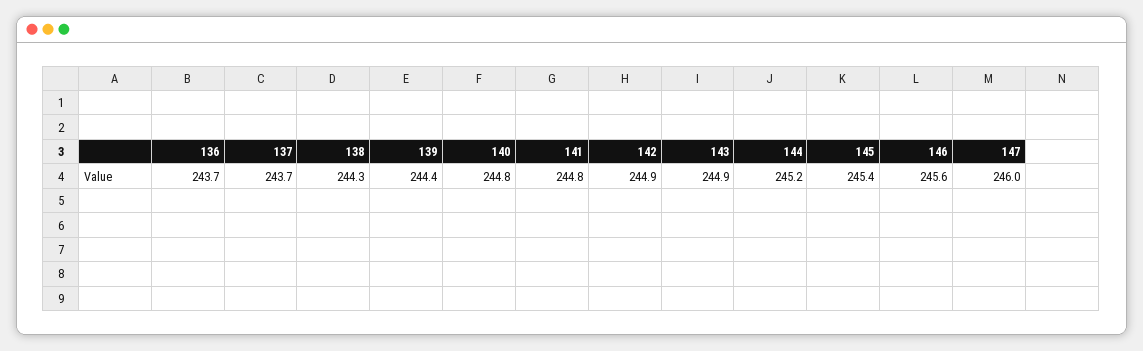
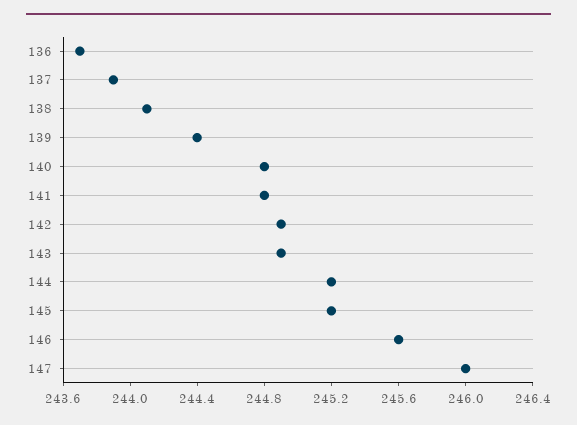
137: 243.7 -> 243.9
138: 244.3 -> 244.1
145: 245.4 -> 245.2

